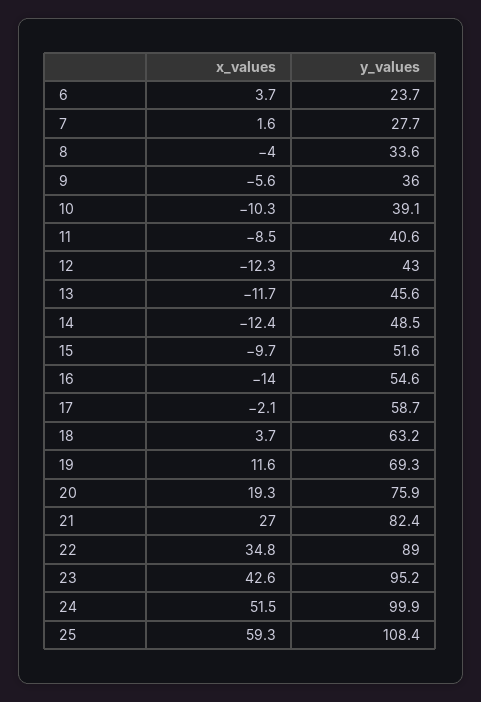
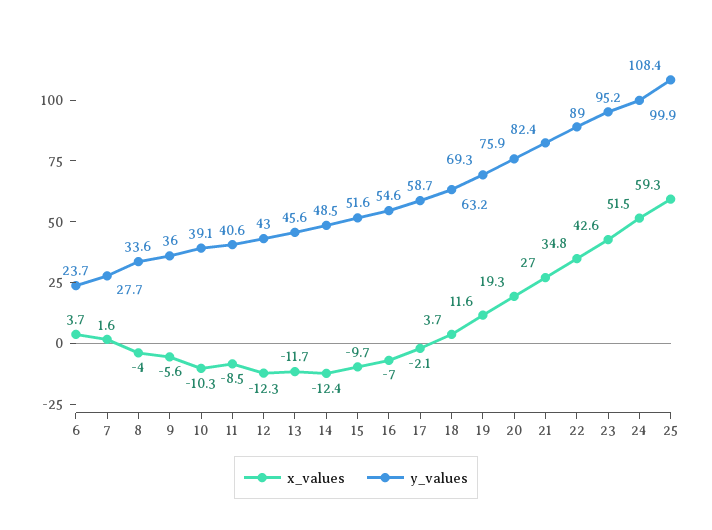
x_values, 16: -14 -> -7

